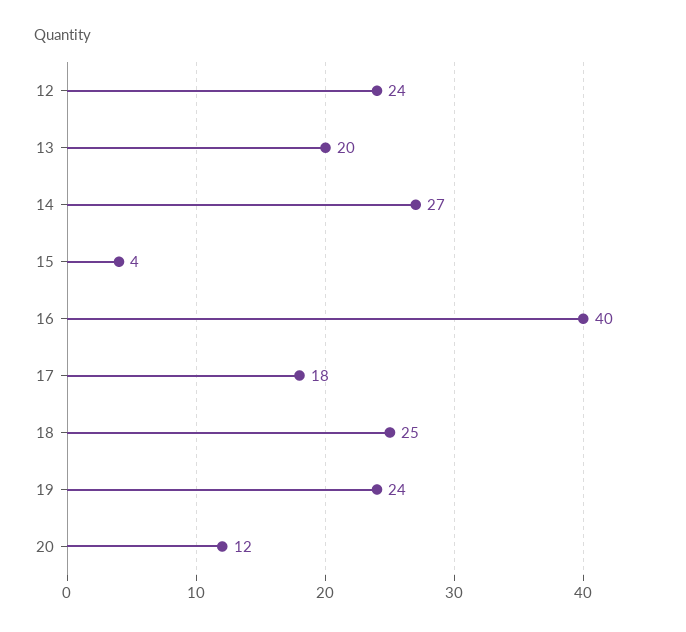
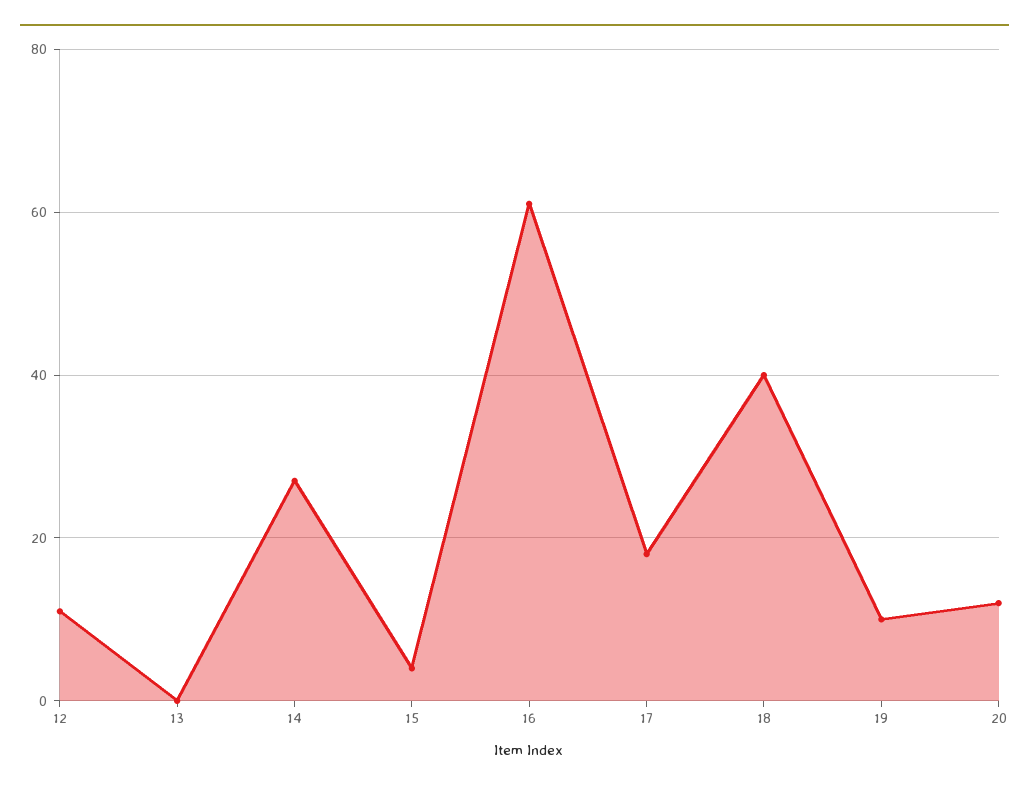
12: 24 -> 10
13: 20 -> 0
16: 40 -> 60
18: 25 -> 40
19: 24 -> 10

